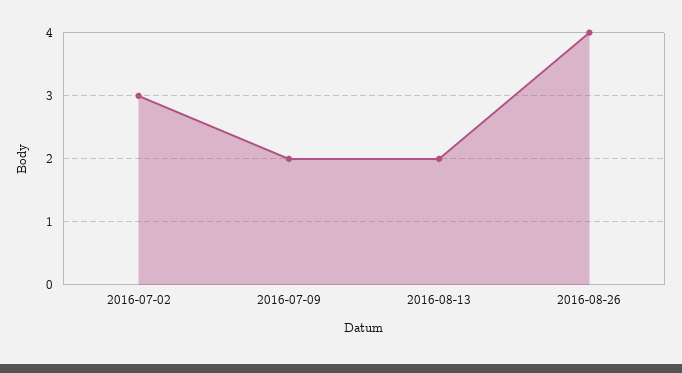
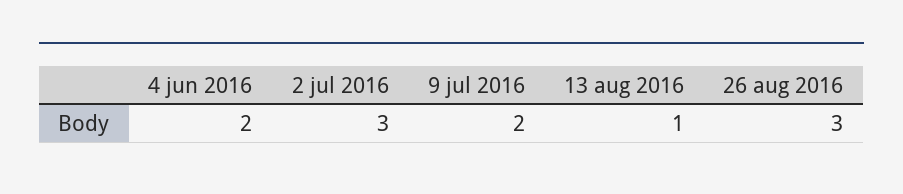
2016-08-13: 2 -> 1
2016-08-26: 4 -> 3
4 jun 2016: none -> 2

